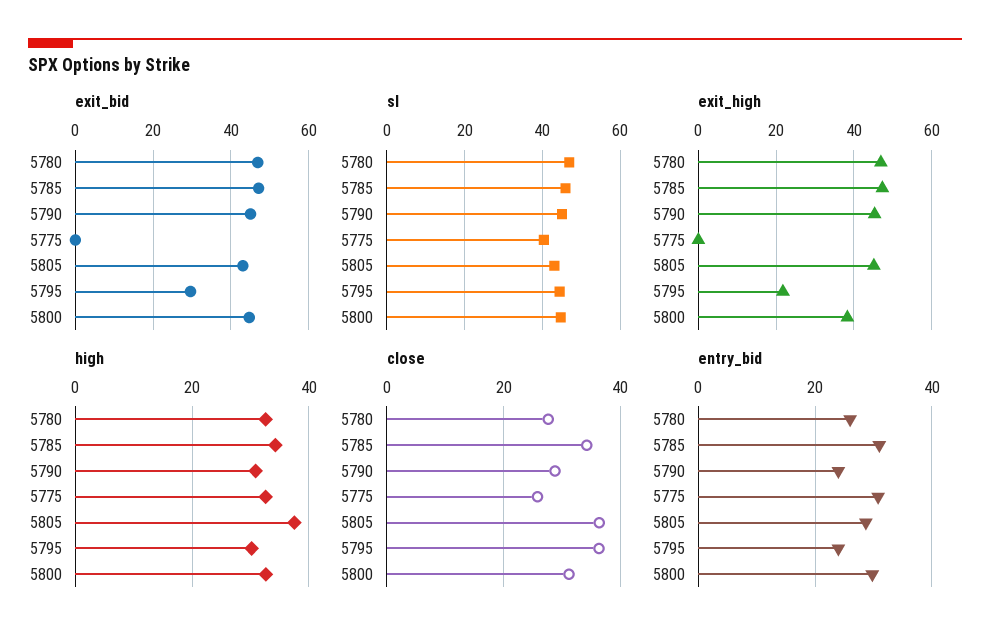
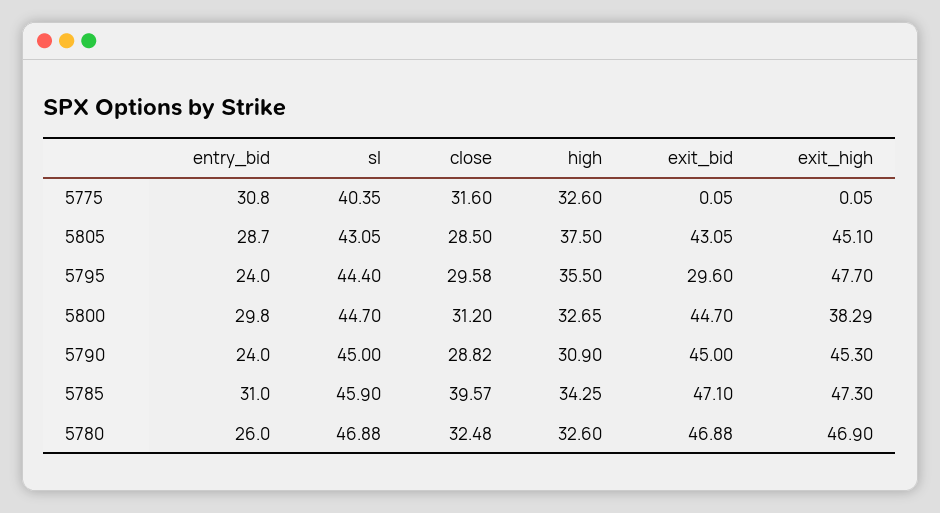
exit_high, 5795: 22 -> 47.7
high, 5795: 30 -> 35.5
close, 5780: 28 -> 32.48
close, 5785: 34 -> 39.57
close, 5775: 26 -> 31.6
close, 5805: 36 -> 28.5
close, 5795: 36 -> 29.58

